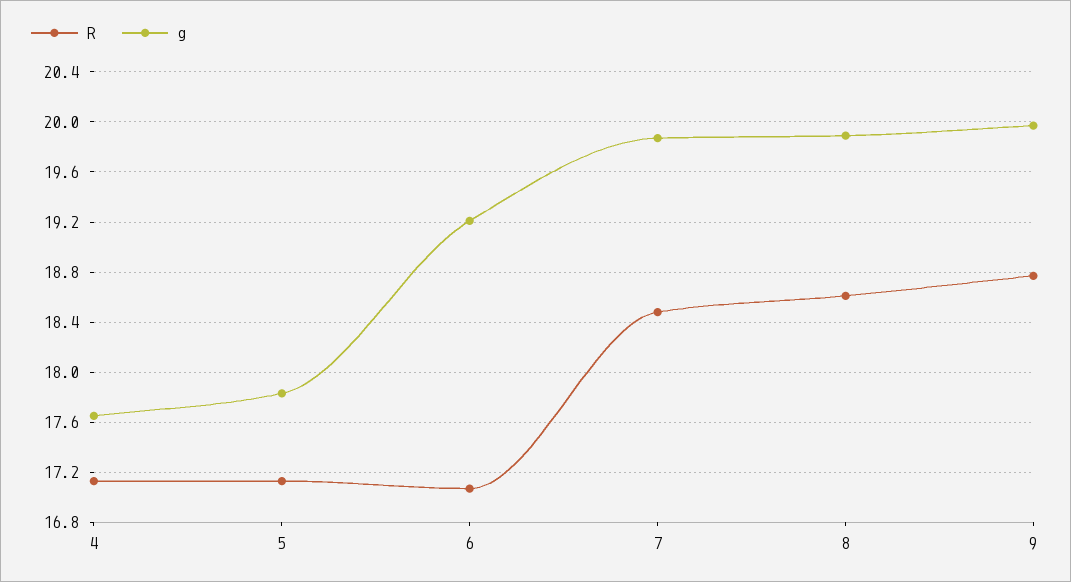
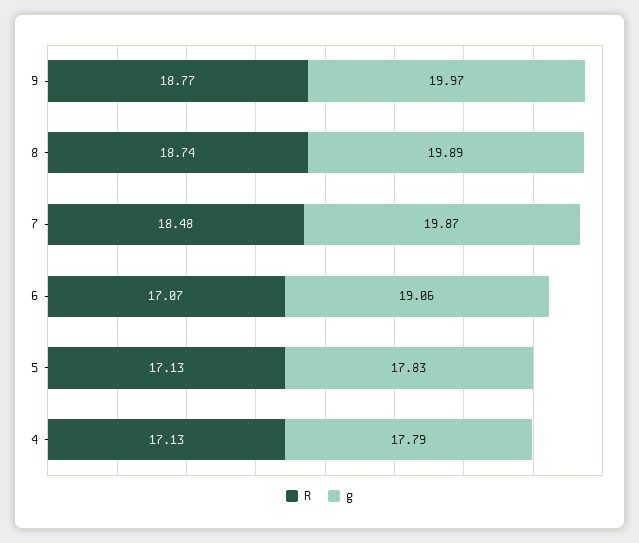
g, 4: 17.65 -> 17.79
g, 6: 19.2 -> 19.06
R, 8: 18.6 -> 18.74

